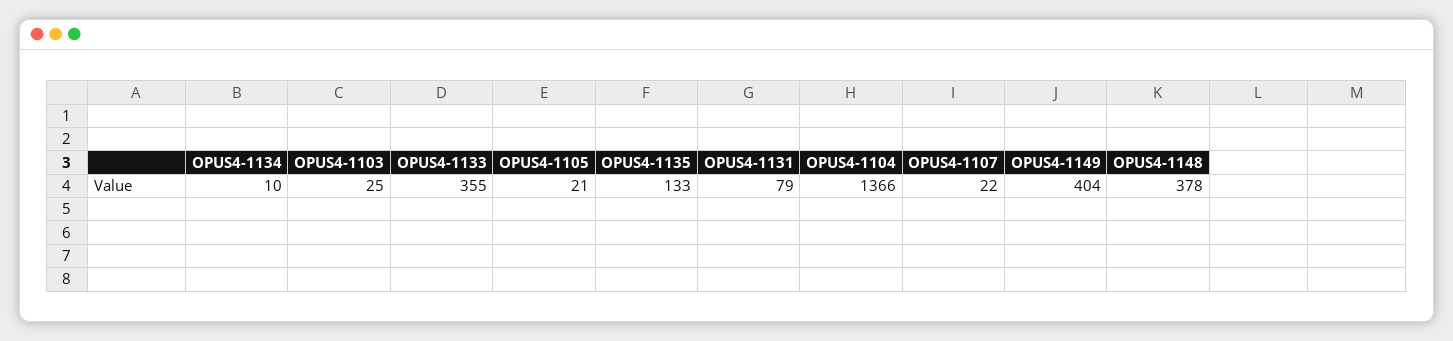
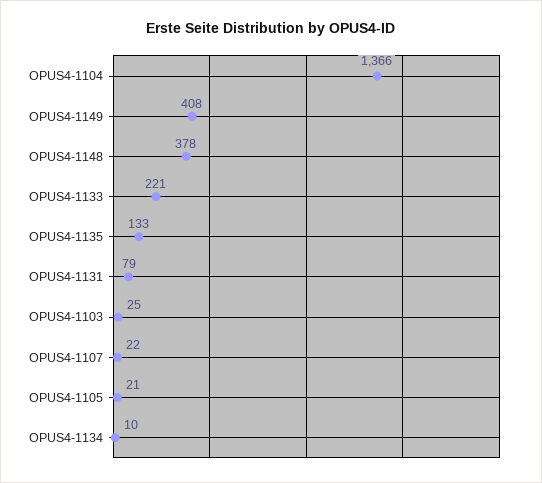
OPUS4-1133: 355 -> 221
OPUS4-1149: 404 -> 408

